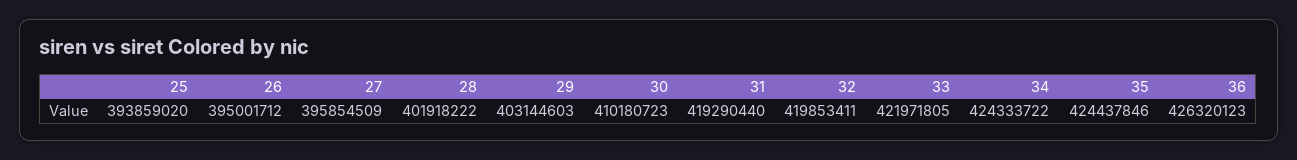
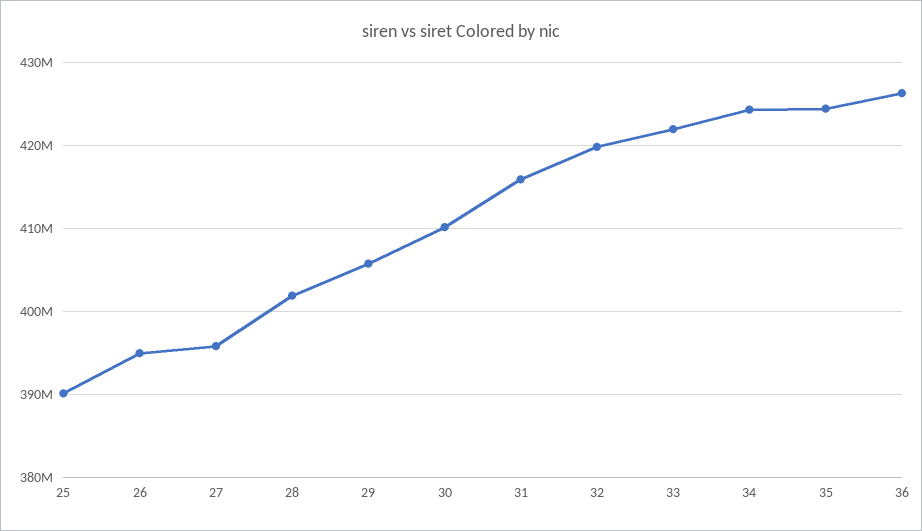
25: 393859020 -> 390000000
29: 403144603 -> 406000000
31: 419290440 -> 416000000

